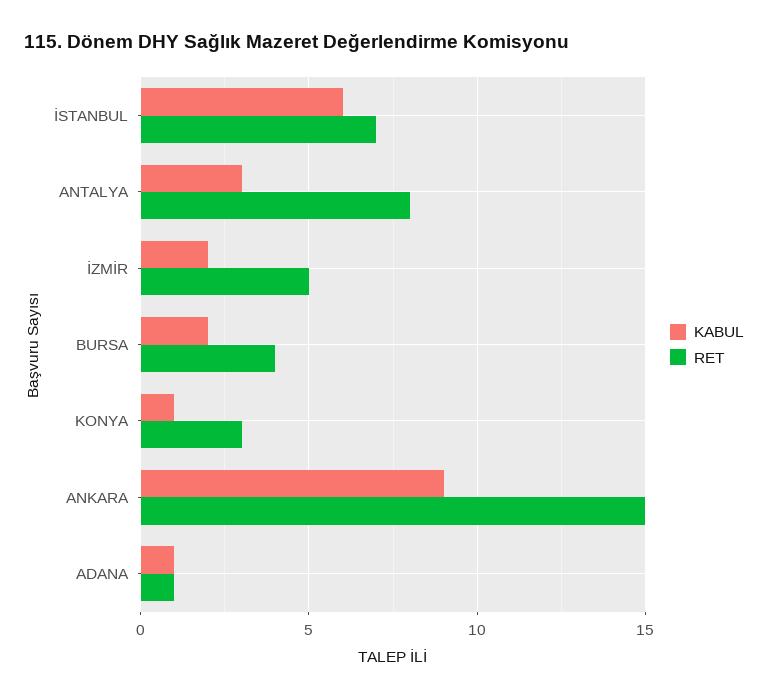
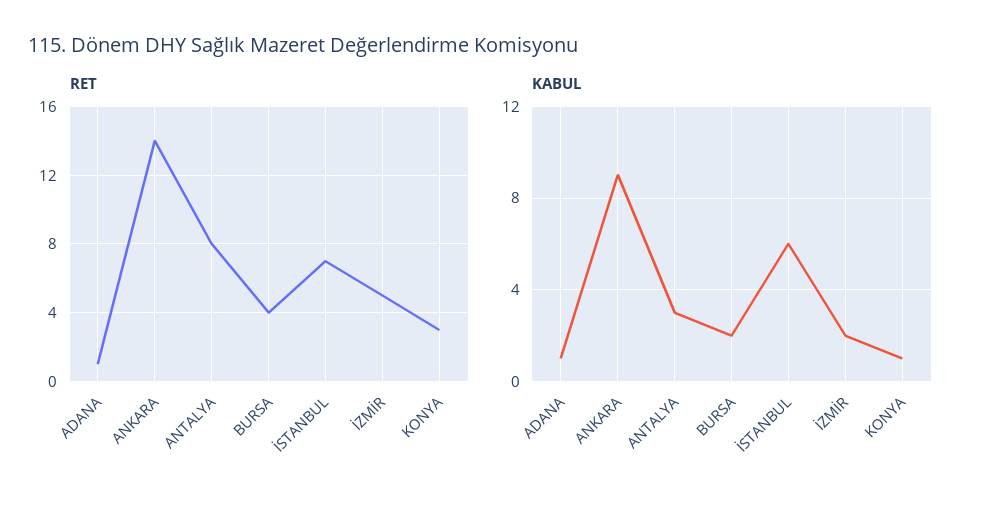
RET, ANKARA: 15 -> 14

